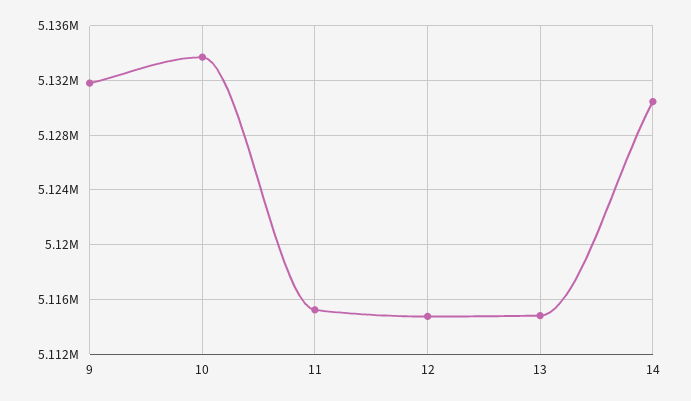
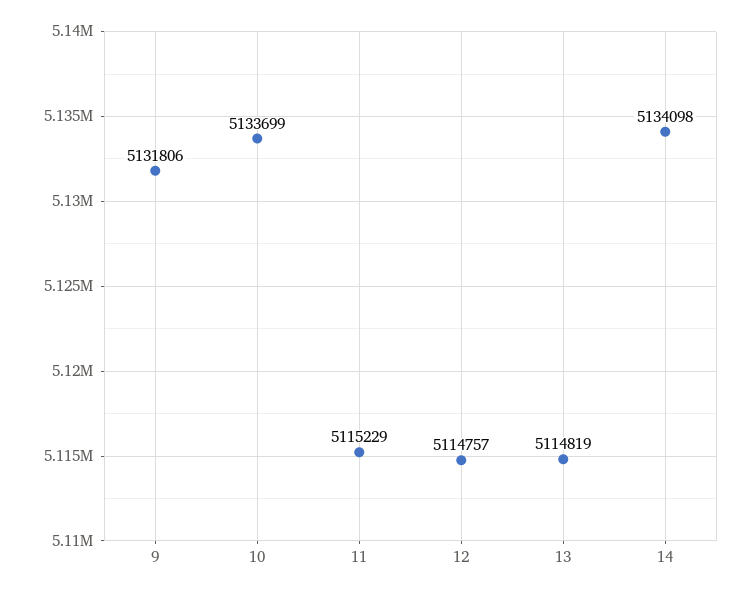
14: 5130500 -> 5134098

